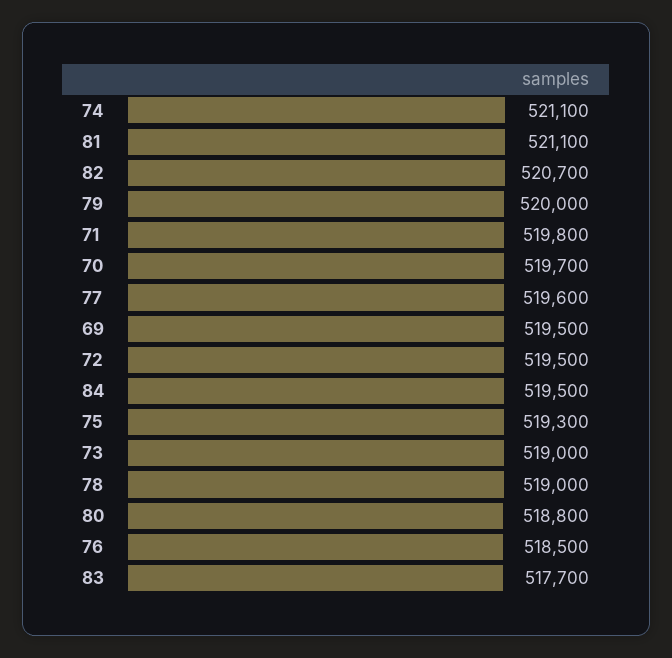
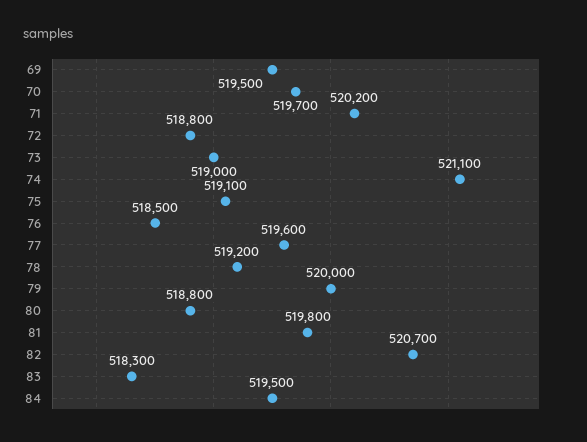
81: 521100 -> 519800
71: 519800 -> 520200
72: 519500 -> 518800
75: 519300 -> 519100
78: 519000 -> 519200
83: 517700 -> 518300

